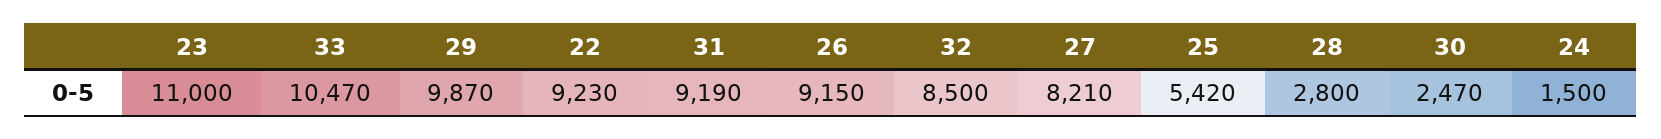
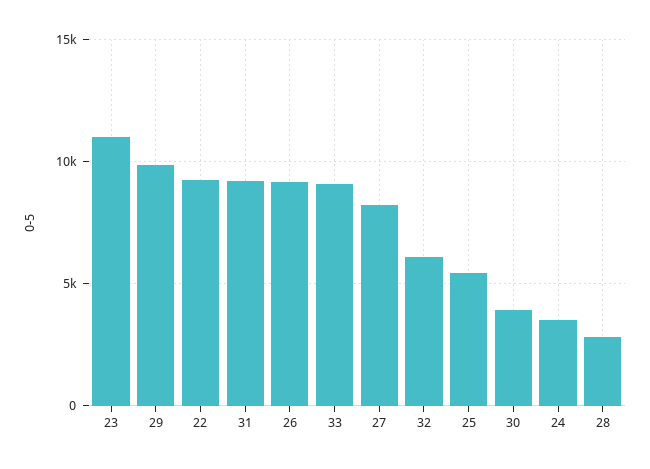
33: 10470 -> 9000
32: 8500 -> 6000
30: 2470 -> 4000
24: 1500 -> 3500

